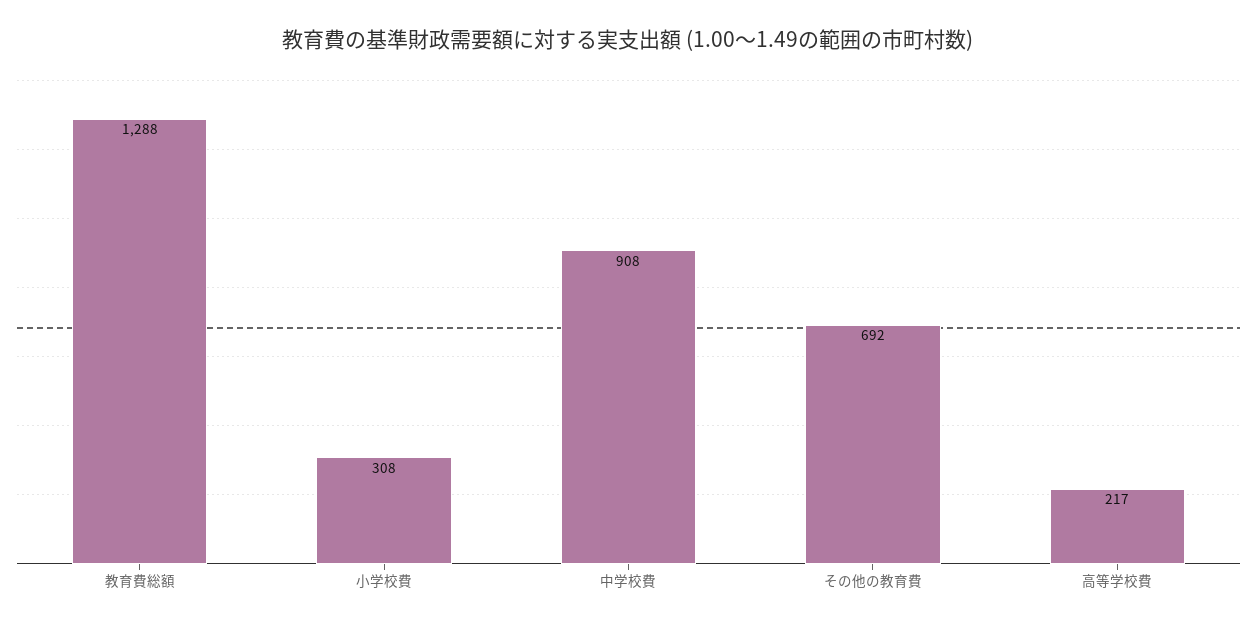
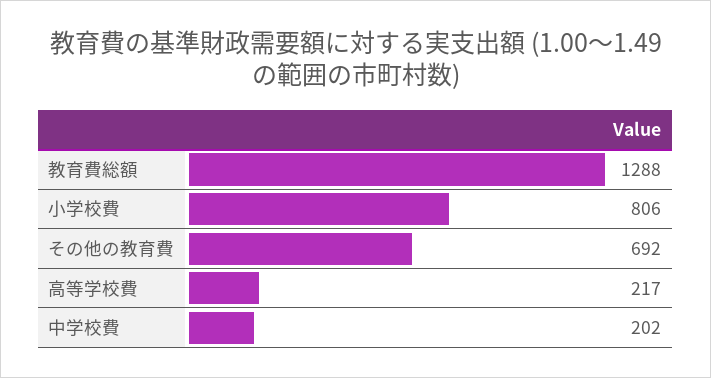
小学校費: 308 -> 806
中学校費: 908 -> 202

